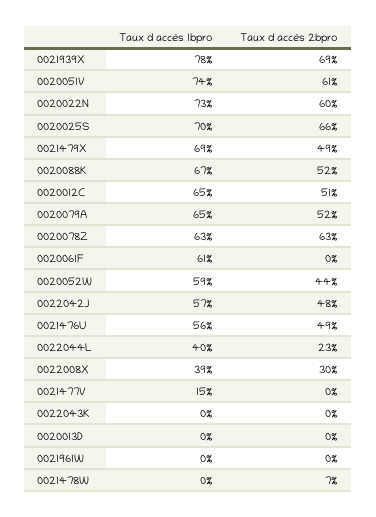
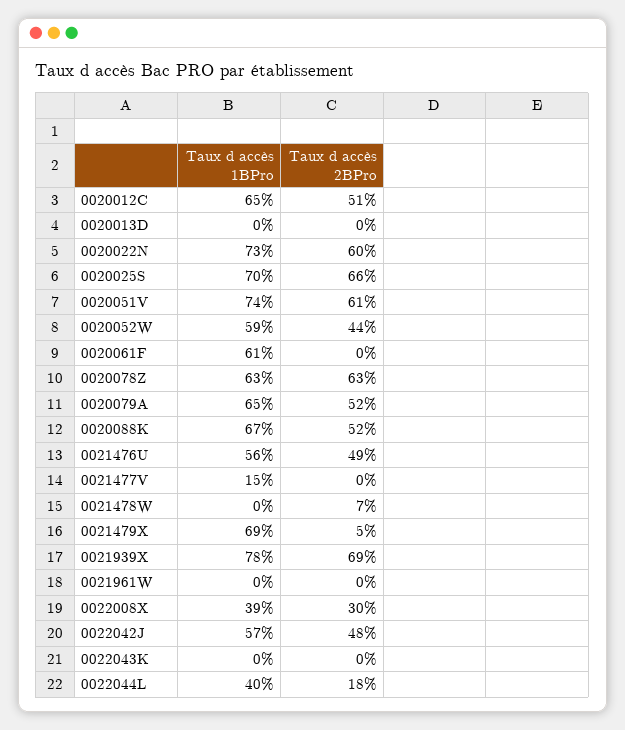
Taux d accès 2bpro, 0021479X: 49 -> 5
Taux d accès 2bpro, 0022044L: 23 -> 18

